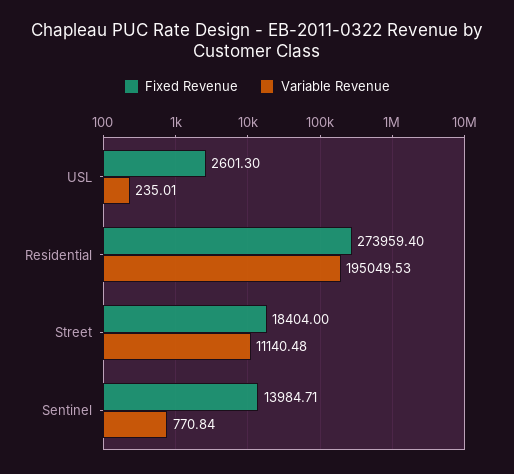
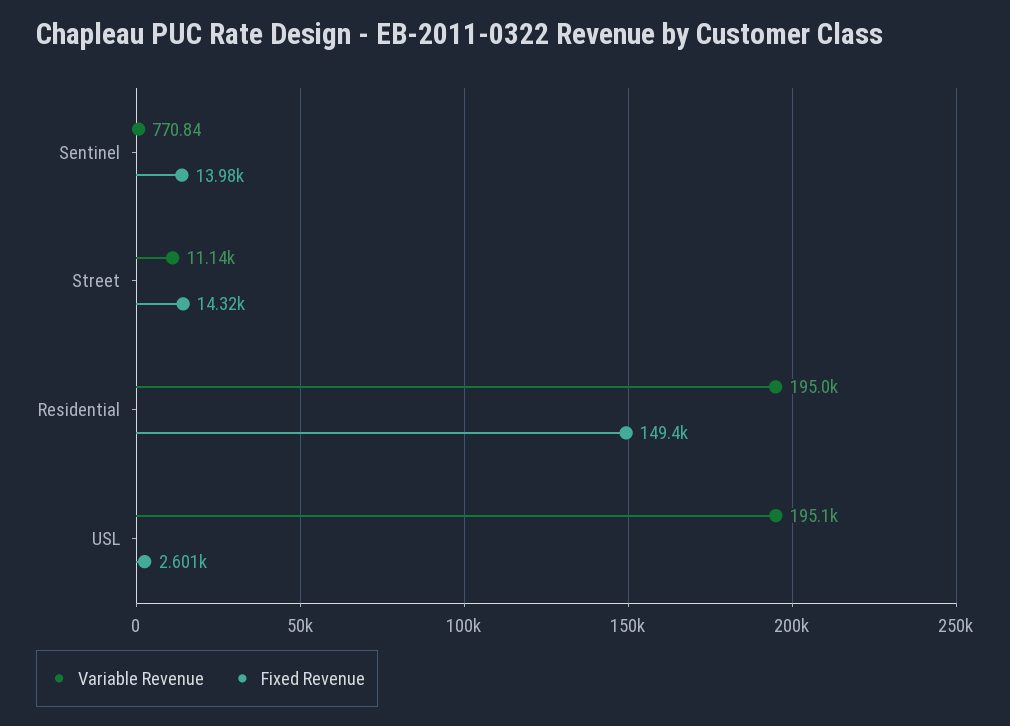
Variable Revenue, USL: 235.01 -> 195100
Fixed Revenue, Residential: 273959.4 -> 149400
Fixed Revenue, Street: 18404 -> 14320

